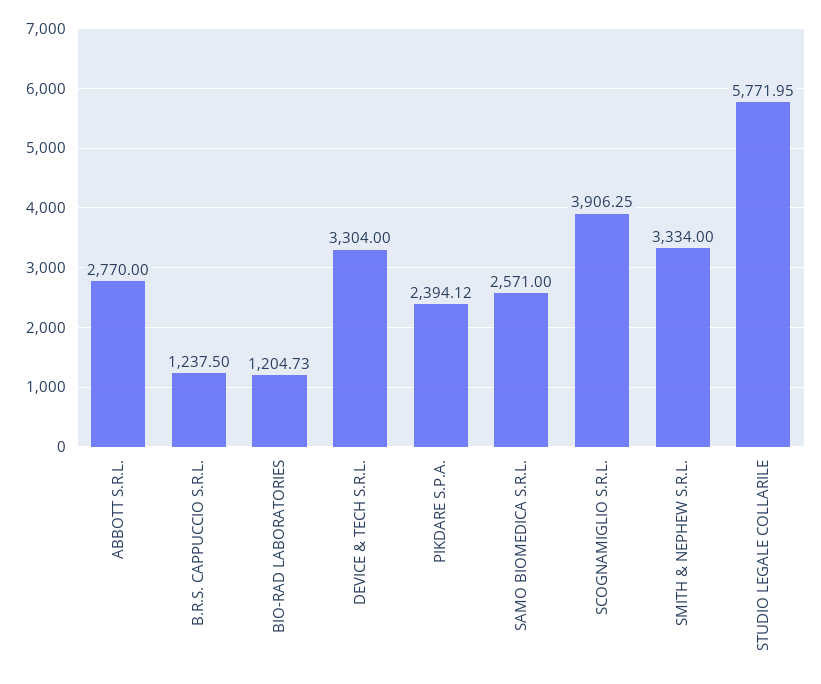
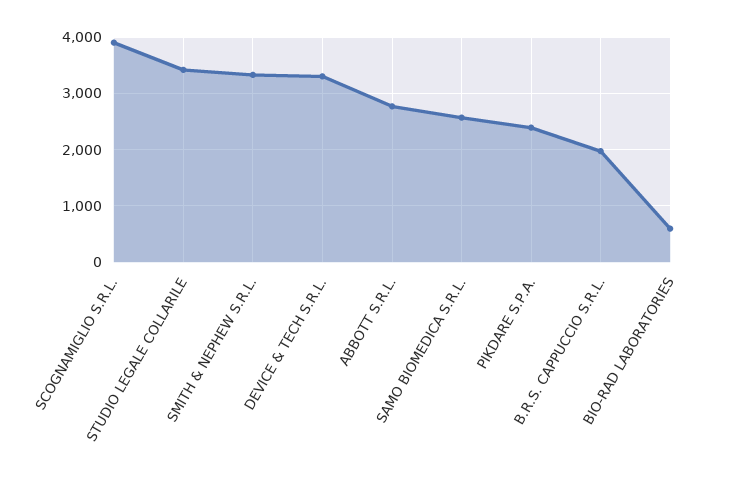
B.R.S. CAPPUCCIO S.R.L.: 1237.5 -> 2000
BIO-RAD LABORATORIES: 1204.73 -> 600
STUDIO LEGALE COLLARILE: 5771.95 -> 3400

